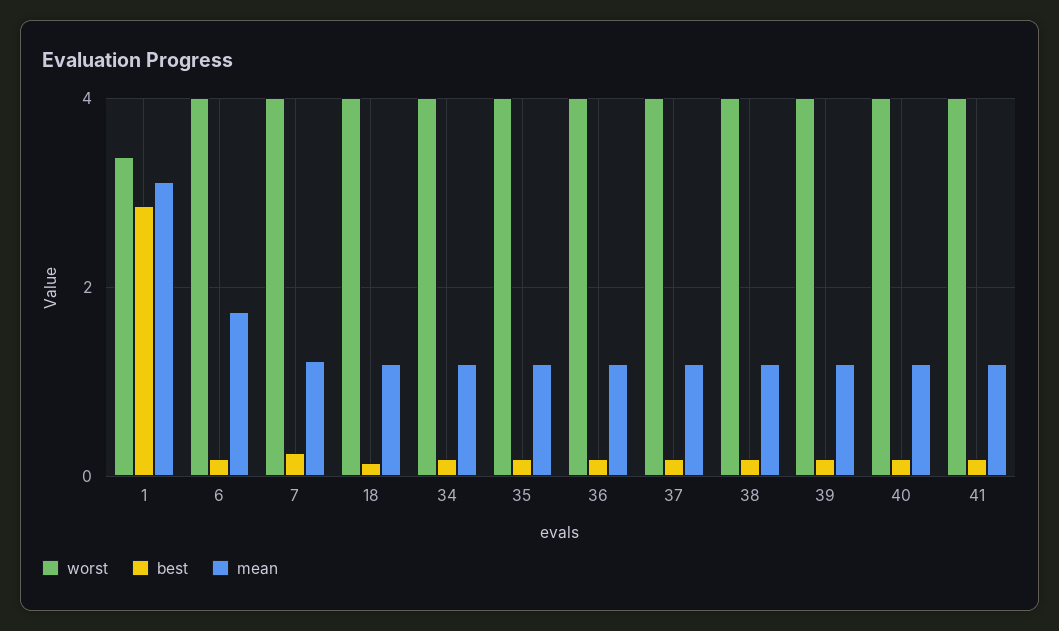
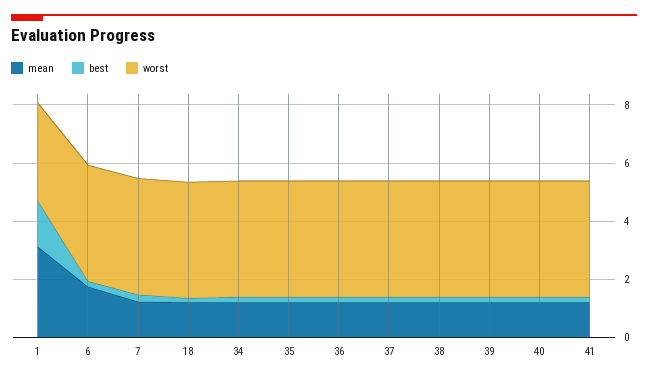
best, 1: 2.8 -> 1.5

